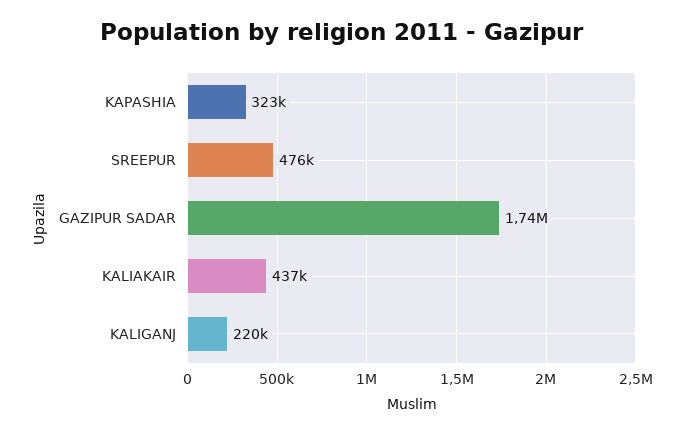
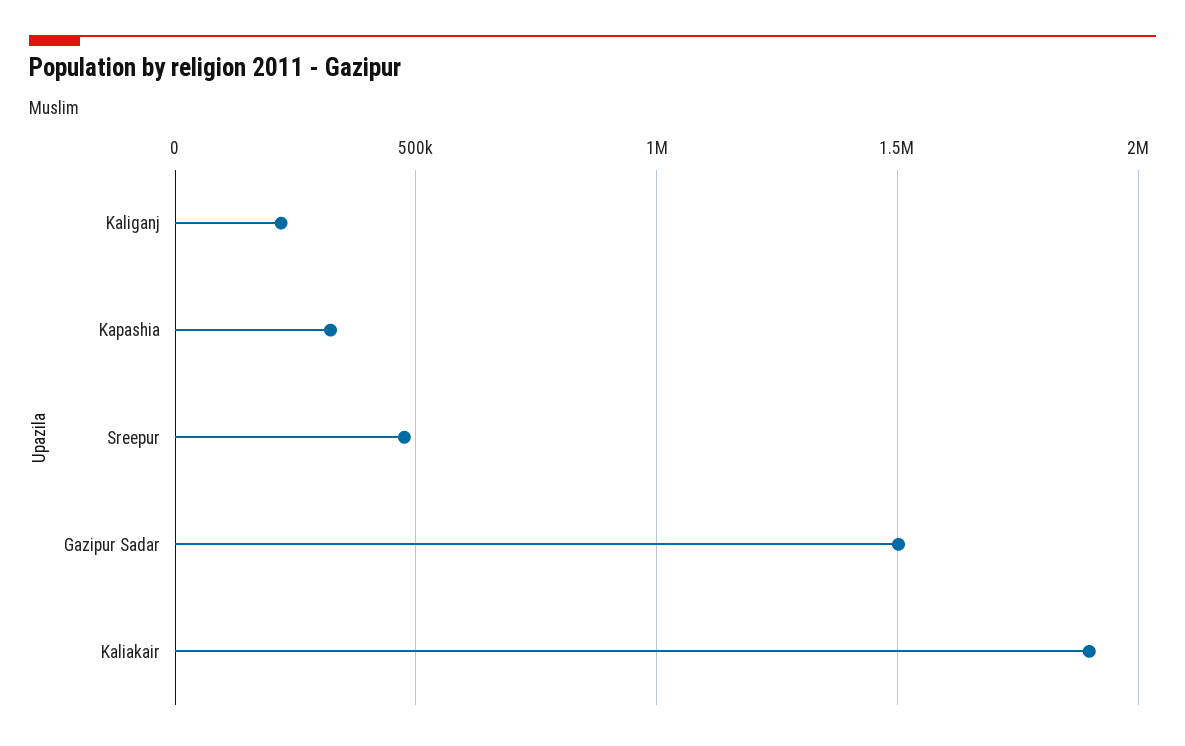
GAZIPUR SADAR: 1740000 -> 1500000
KALIAKAIR: 437000 -> 1900000

